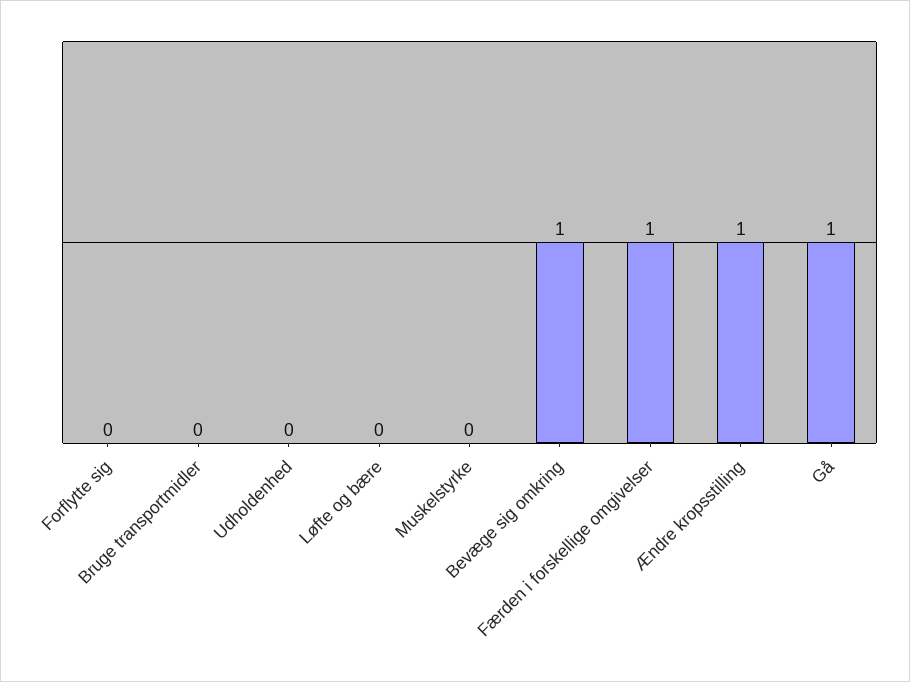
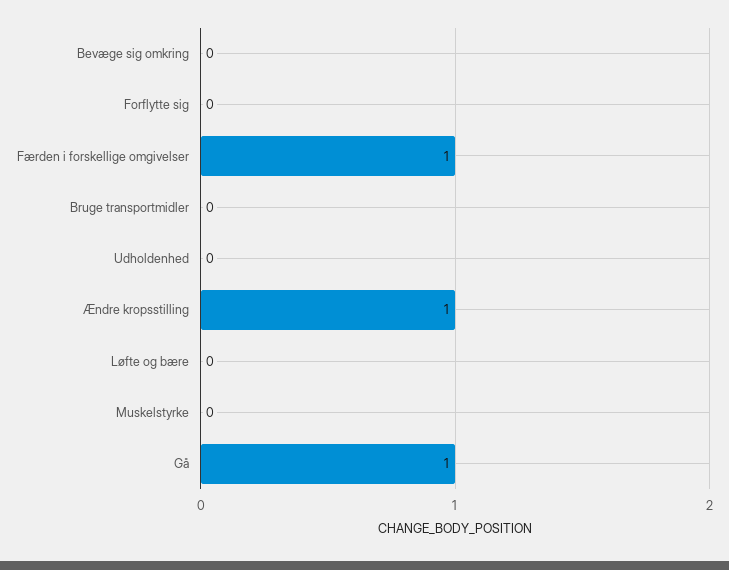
Bevæge sig omkring: 1 -> 0

